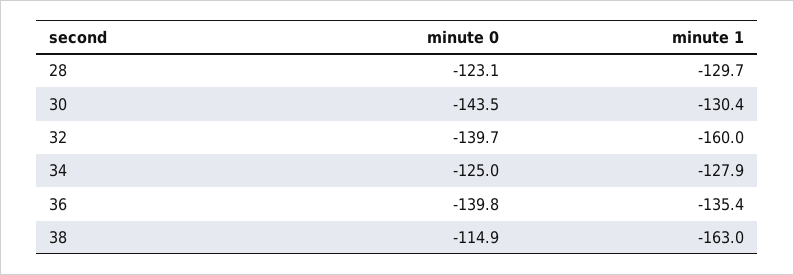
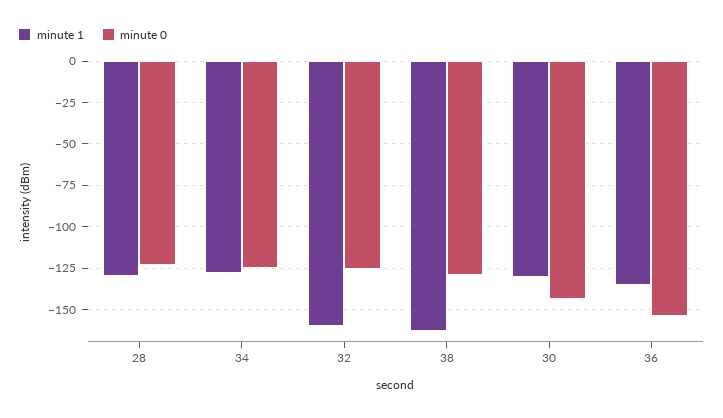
minute 0, 32: -139.7 -> -125
minute 0, 36: -139.8 -> -155
minute 0, 38: -114.9 -> -130

